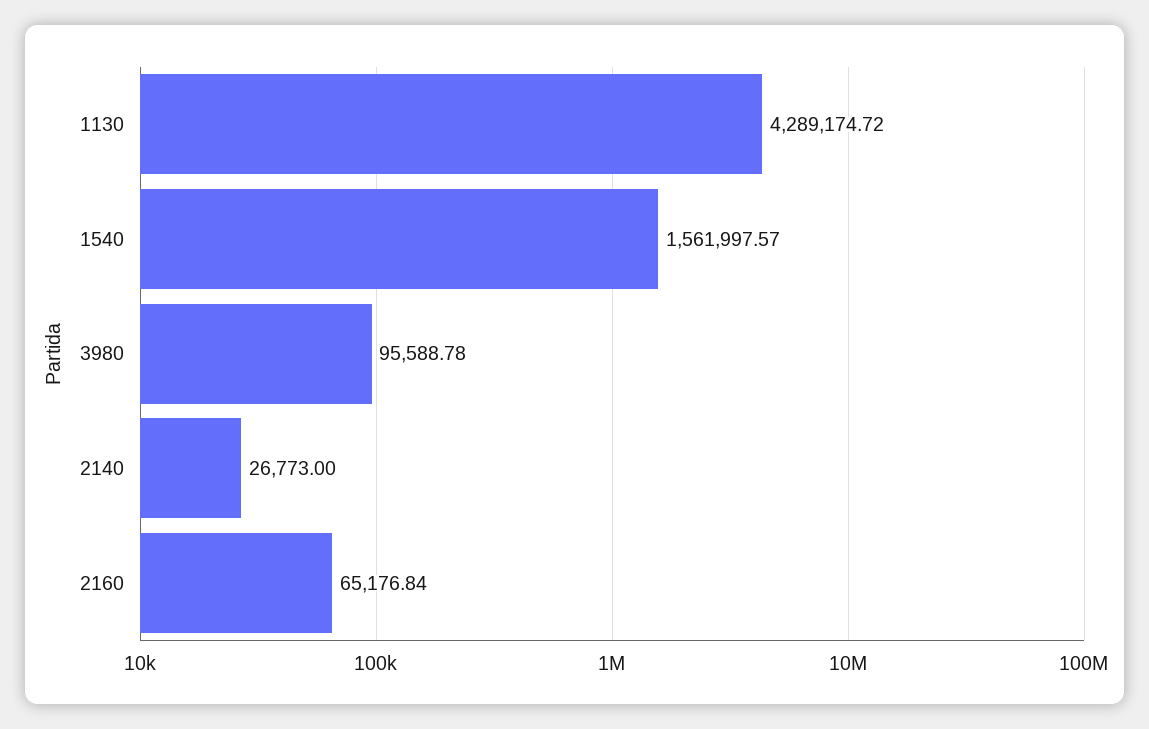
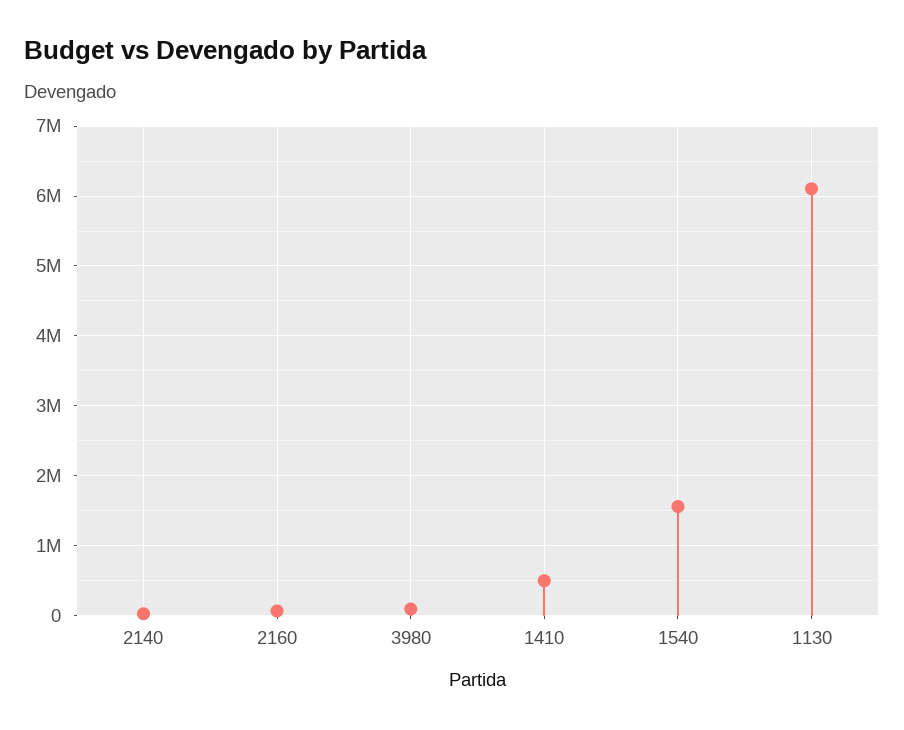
1130: 4289174.72 -> 6100000
1410: none -> 500000

